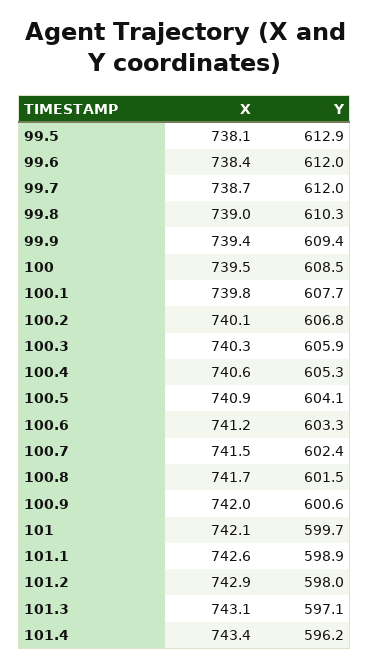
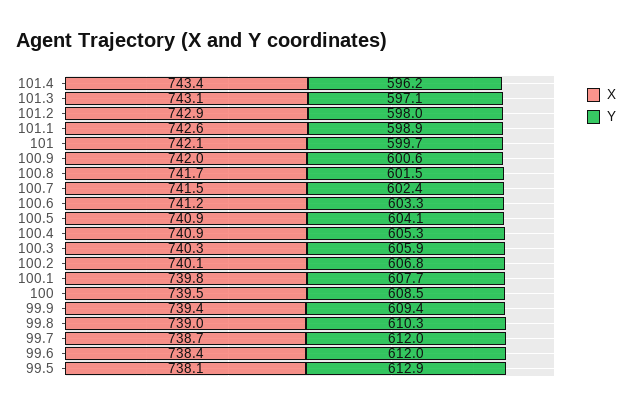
X, 100.4: 740.6 -> 740.9

